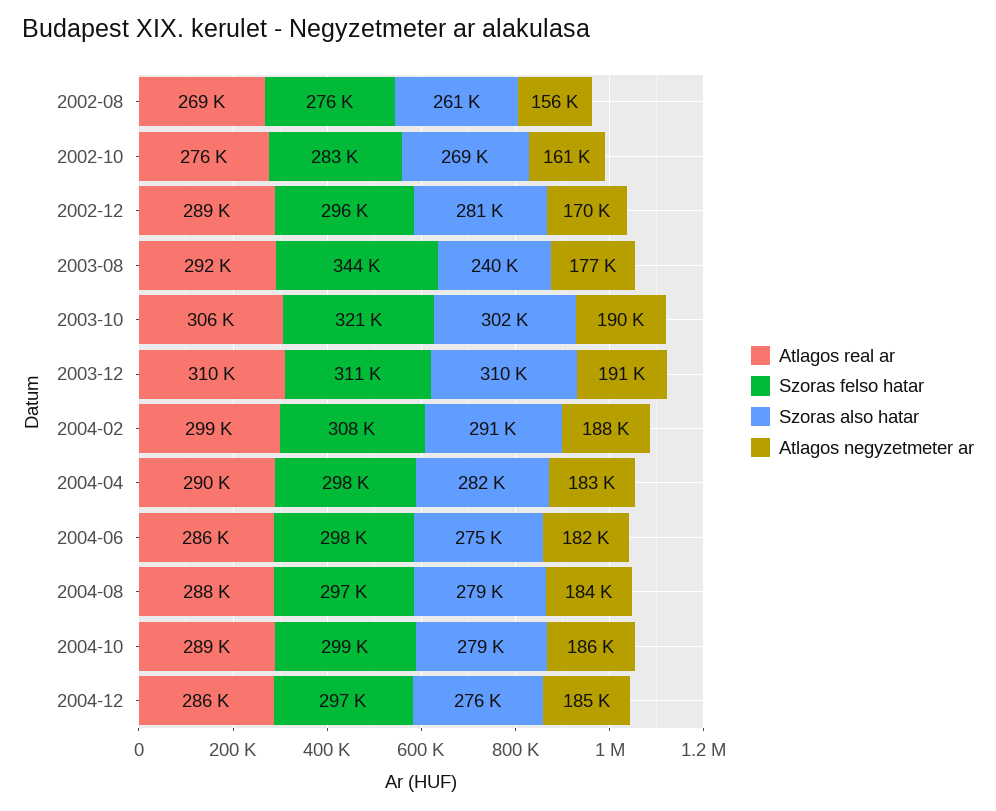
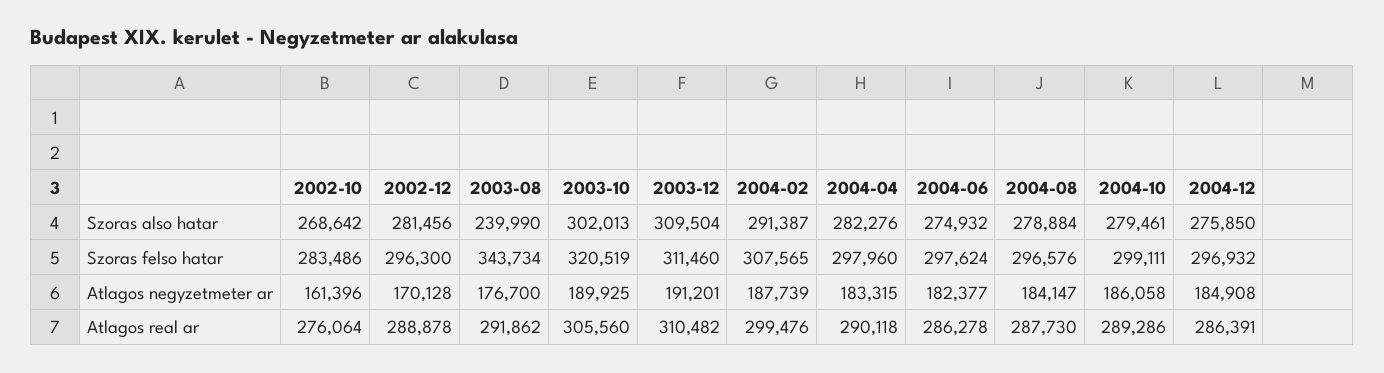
Atlagos real ar, 2002-08: 269000 -> none
Szoras felso hatar, 2002-08: 276000 -> none
Szoras also hatar, 2002-08: 261000 -> none
Atlagos negyzetmeter ar, 2002-08: 156000 -> none

